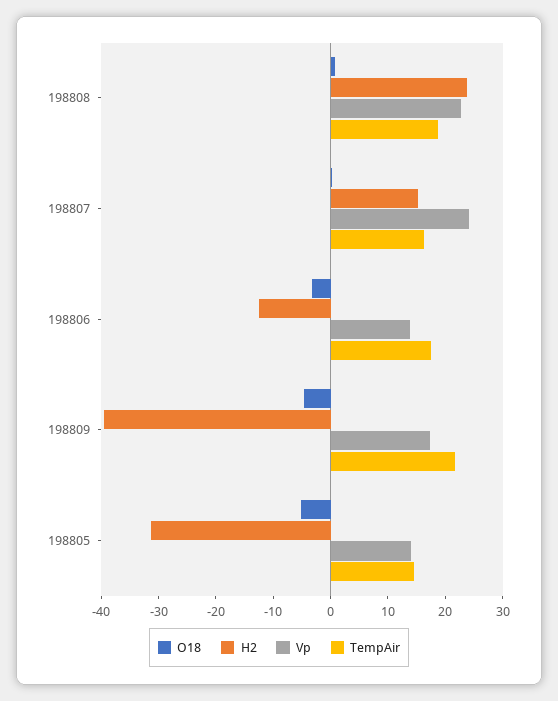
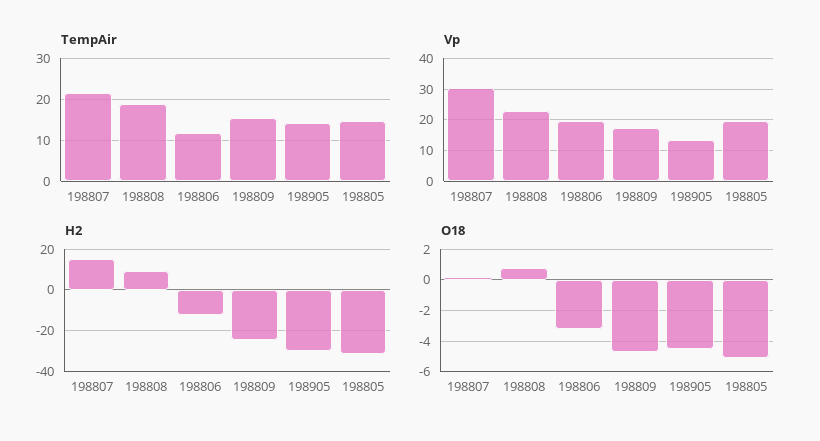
H2, 198808: 24 -> 10
Vp, 198807: 24 -> 30
TempAir, 198807: 16 -> 22
Vp, 198806: 14 -> 20
TempAir, 198806: 18 -> 12
H2, 198809: -40 -> -25
TempAir, 198809: 22 -> 16
Vp, 198805: 14 -> 20
TempAir, 198905: none -> 14
Vp, 198905: none -> 14
H2, 198905: none -> -30
O18, 198905: none -> -4.5

